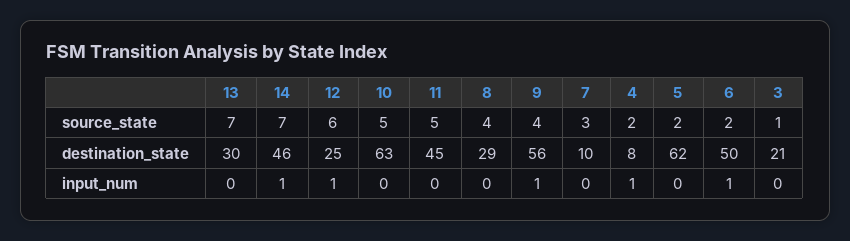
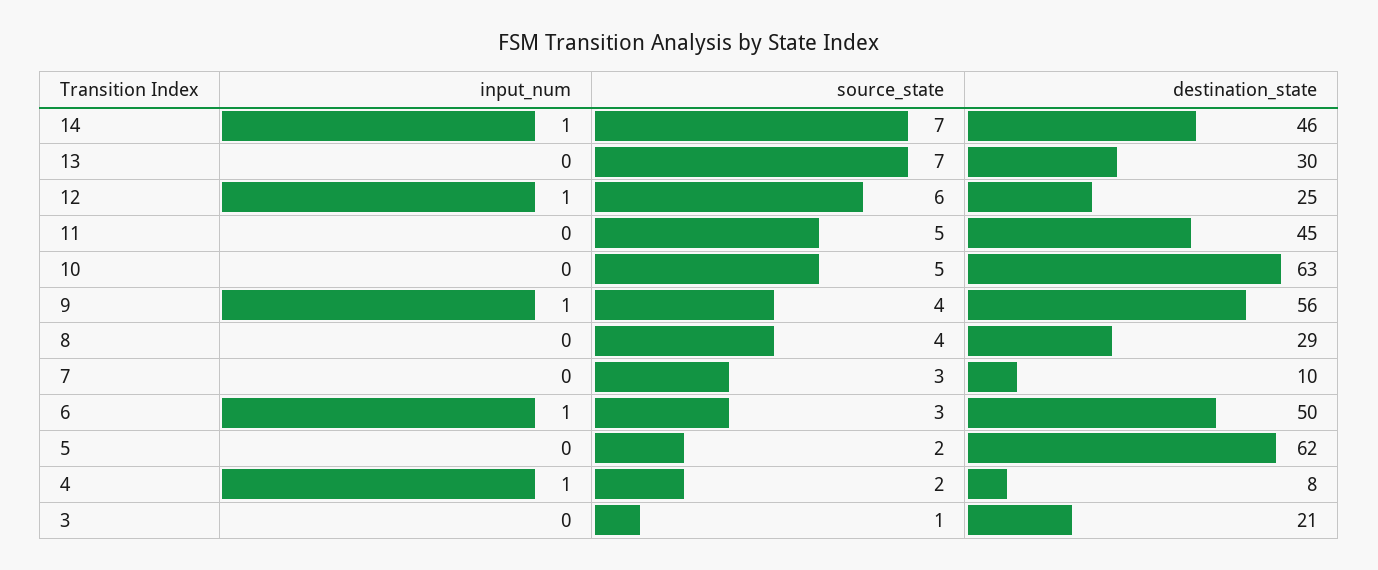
6, source_state: 2 -> 3

